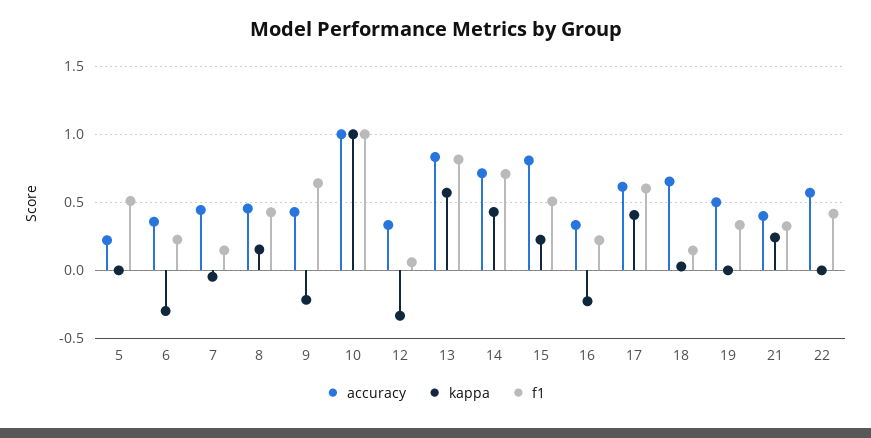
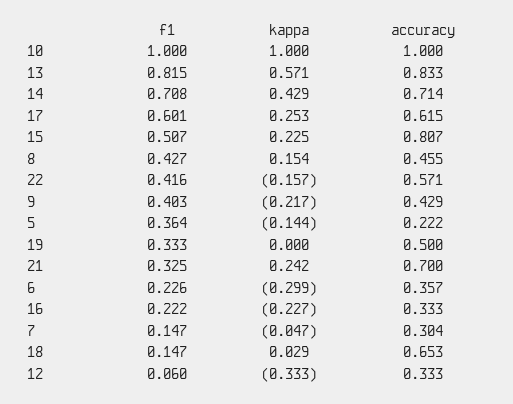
kappa, 5: 0 -> -0.144
f1, 5: 0.5 -> 0.364
accuracy, 7: 0.45 -> 0.304
f1, 9: 0.65 -> 0.403
kappa, 17: 0.4 -> 0.253
accuracy, 21: 0.4 -> 0.7
kappa, 22: 0 -> -0.157

